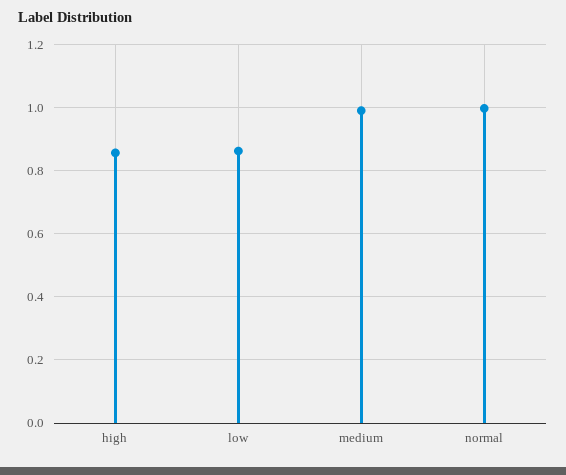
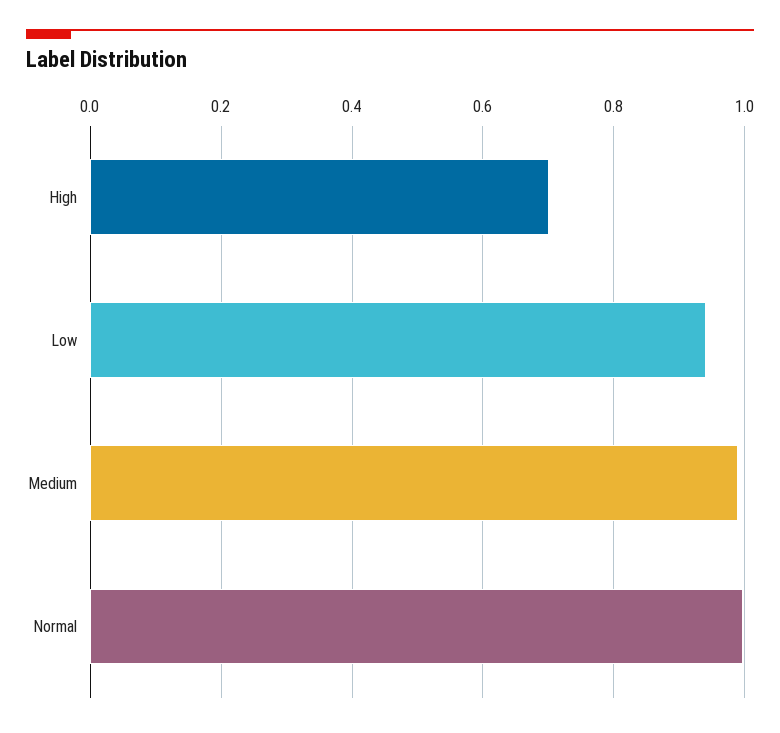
high: 0.86 -> 0.7
low: 0.86 -> 0.94

